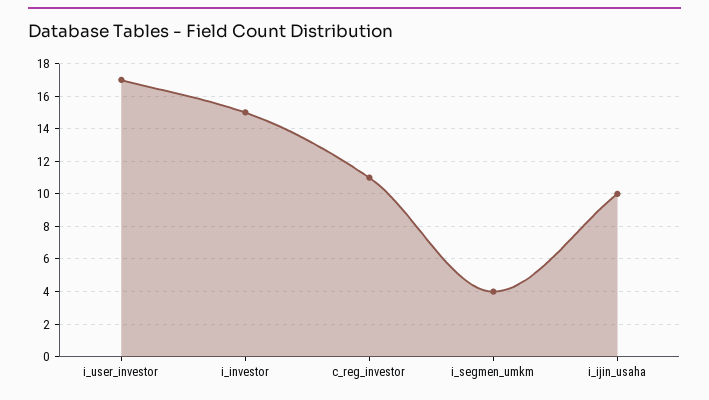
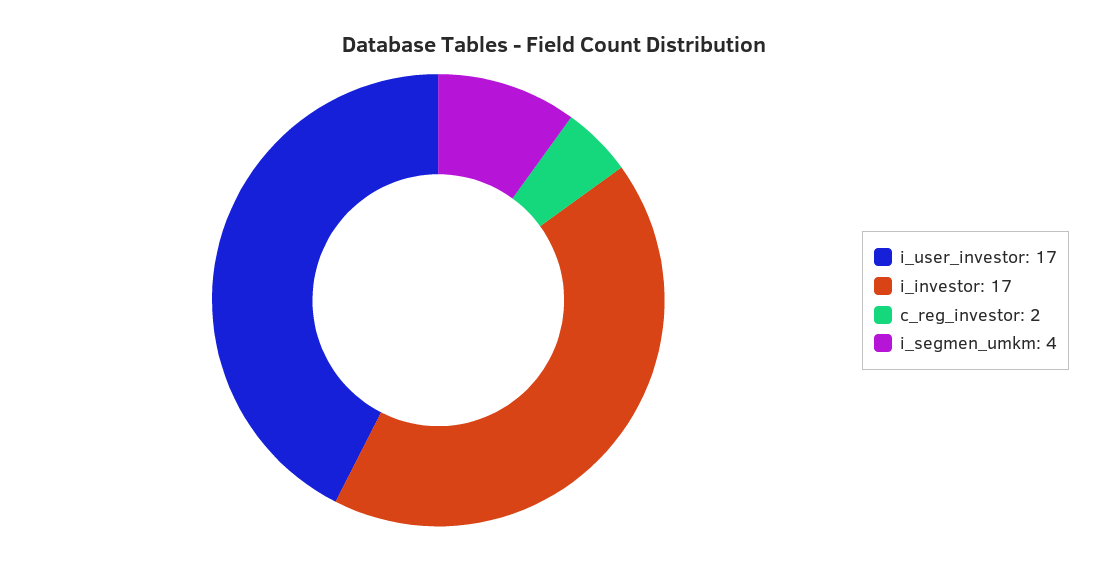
i_investor: 15 -> 17
c_reg_investor: 11 -> 2
i_ijin_usaha: 10 -> none

